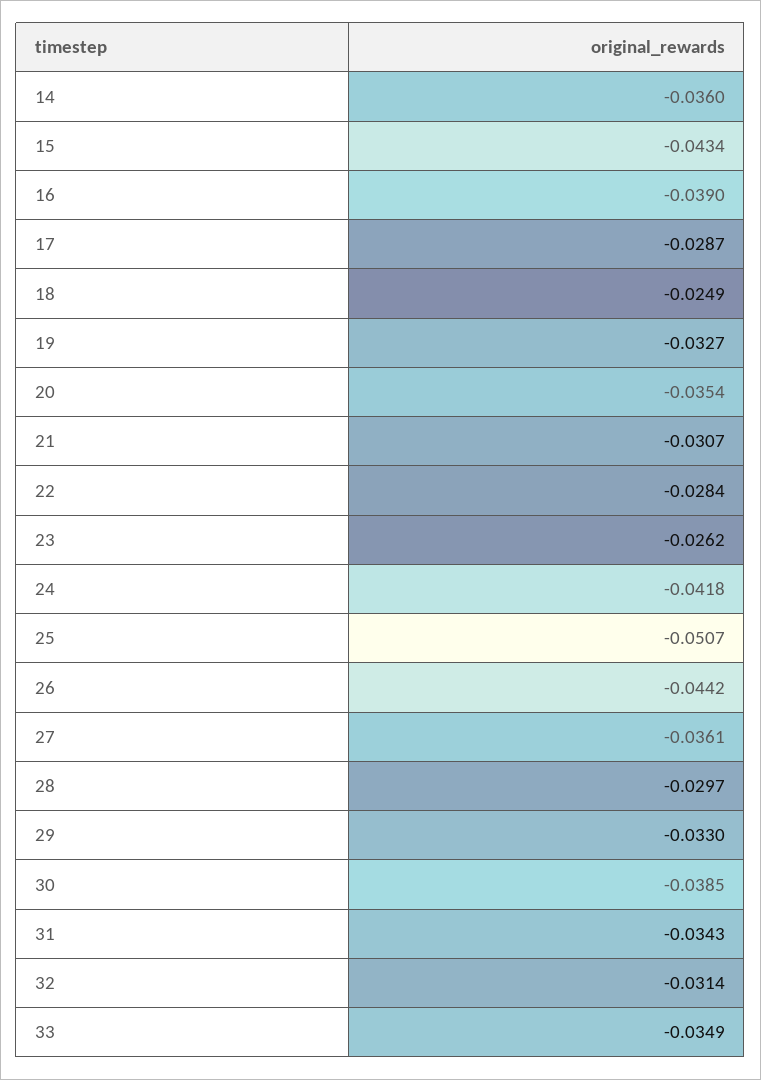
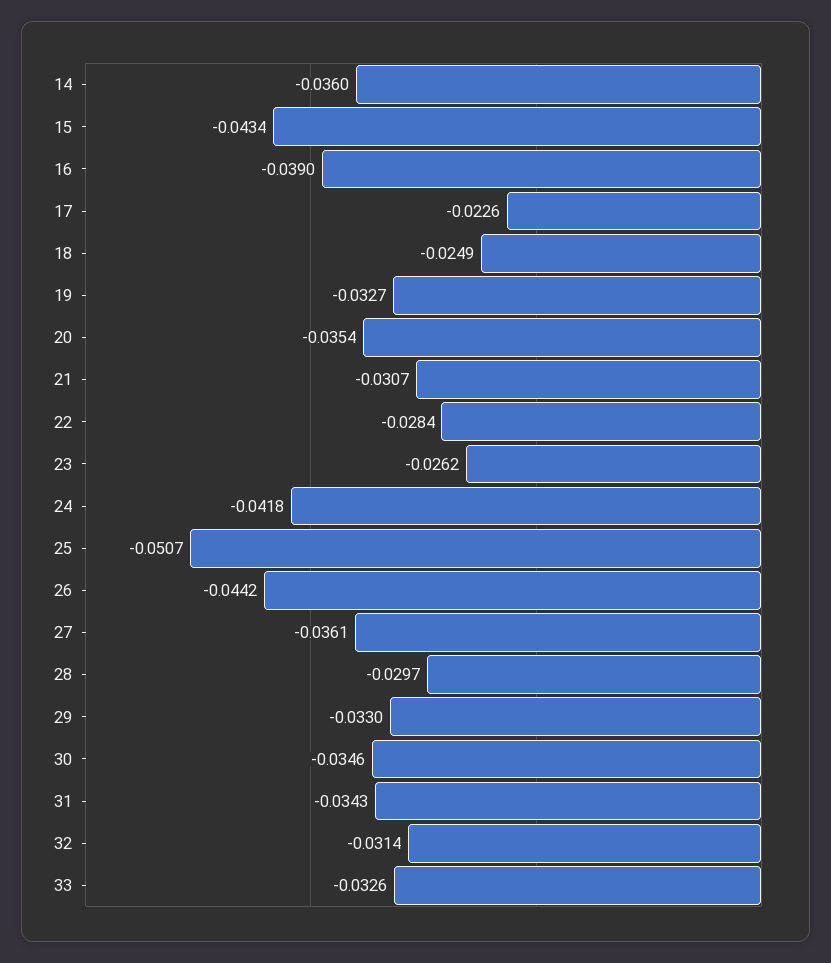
17: -0.0287 -> -0.0226
30: -0.0385 -> -0.0346
33: -0.0349 -> -0.0326

